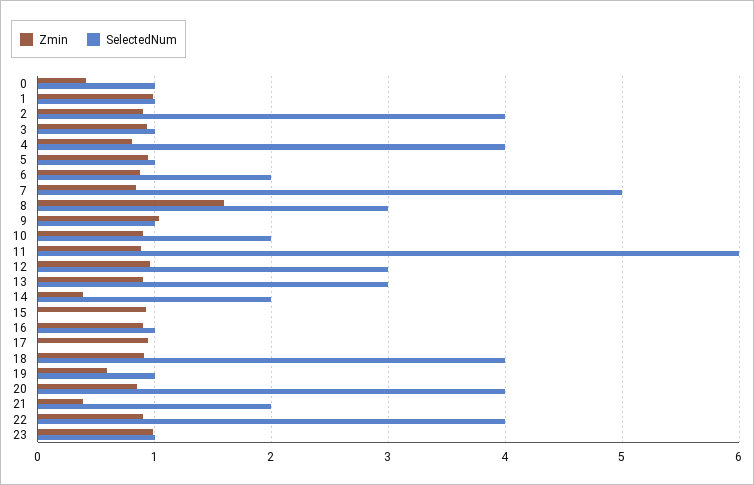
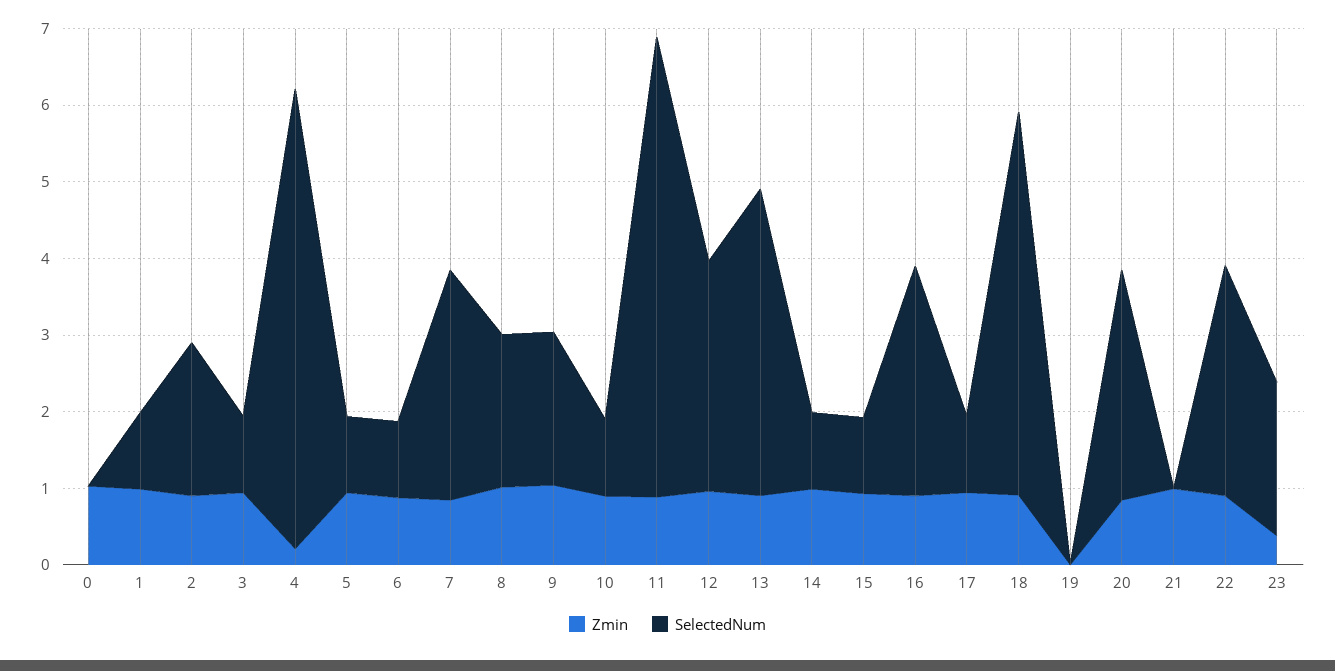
Zmin, 0: 0.4 -> 1
SelectedNum, 0: 1 -> 0
SelectedNum, 2: 4 -> 2
Zmin, 4: 0.8 -> 0.2
SelectedNum, 4: 4 -> 6
SelectedNum, 6: 2 -> 1
SelectedNum, 7: 5 -> 3
Zmin, 8: 1.6 -> 1
SelectedNum, 8: 3 -> 2
SelectedNum, 9: 1 -> 2
SelectedNum, 10: 2 -> 1
SelectedNum, 13: 3 -> 4
Zmin, 14: 0.4 -> 1
SelectedNum, 14: 2 -> 1
SelectedNum, 15: 0 -> 1
SelectedNum, 16: 1 -> 3
SelectedNum, 17: 0 -> 1
SelectedNum, 18: 4 -> 5
Zmin, 19: 0.6 -> 0
SelectedNum, 19: 1 -> 0
SelectedNum, 20: 4 -> 3
Zmin, 21: 0.4 -> 1
SelectedNum, 21: 2 -> 0
SelectedNum, 22: 4 -> 3
Zmin, 23: 1 -> 0.4
SelectedNum, 23: 1 -> 2

